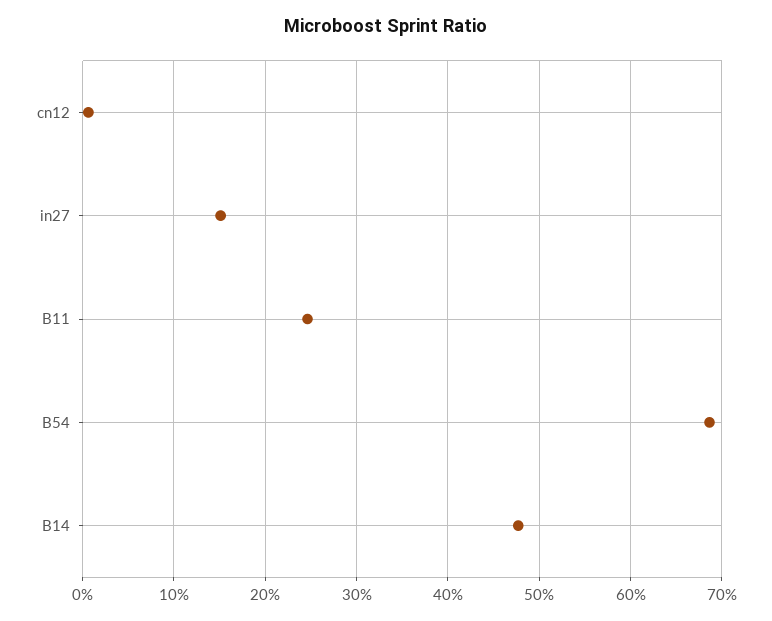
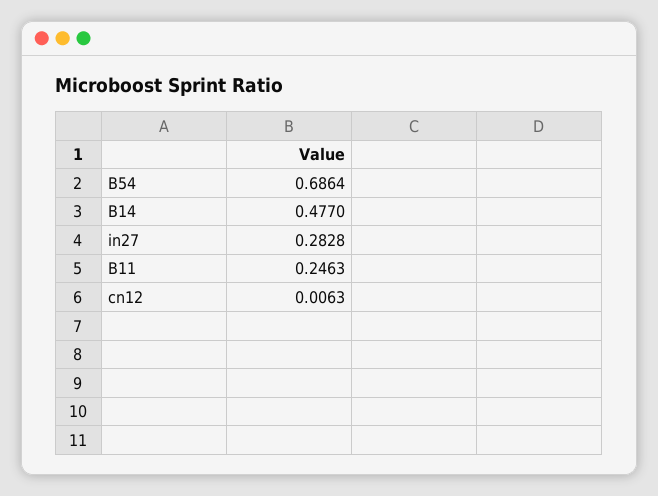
in27: 0.15 -> 0.2828

